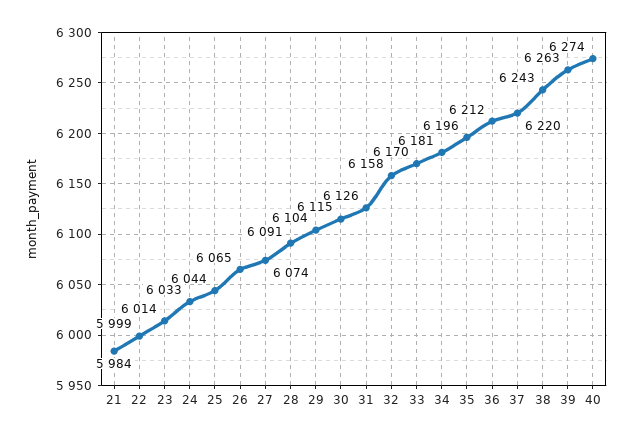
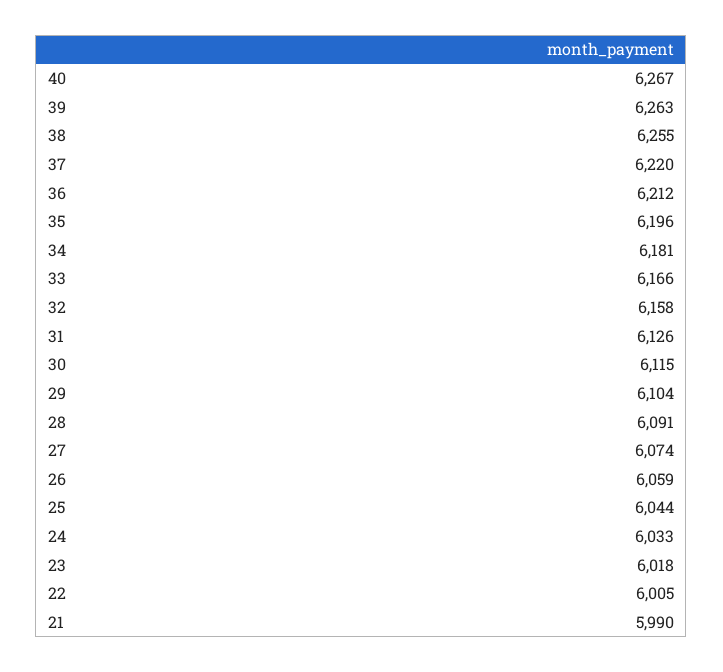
21: 5984 -> 5990
22: 5999 -> 6005
23: 6014 -> 6018
26: 6065 -> 6059
33: 6170 -> 6166
38: 6243 -> 6255
40: 6274 -> 6267

